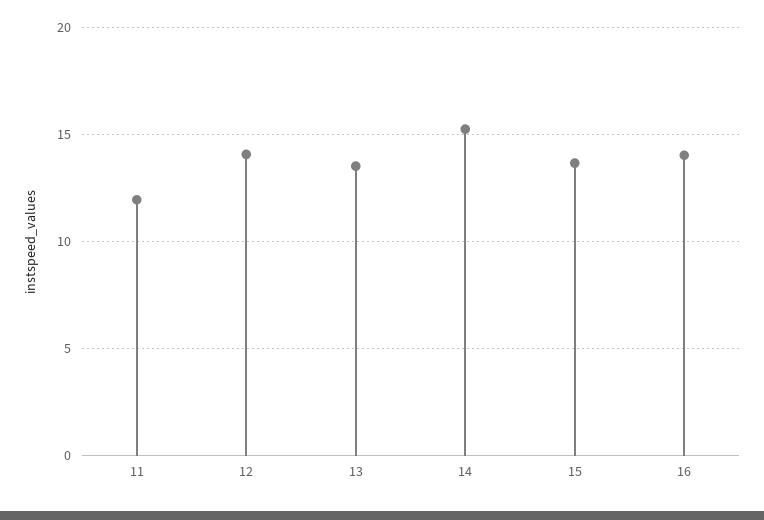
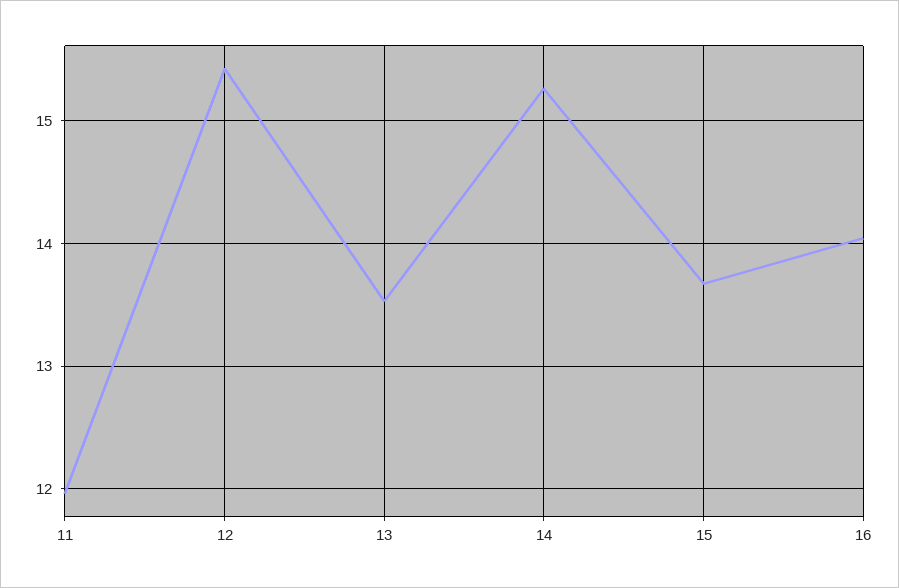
12: 14 -> 15.4

